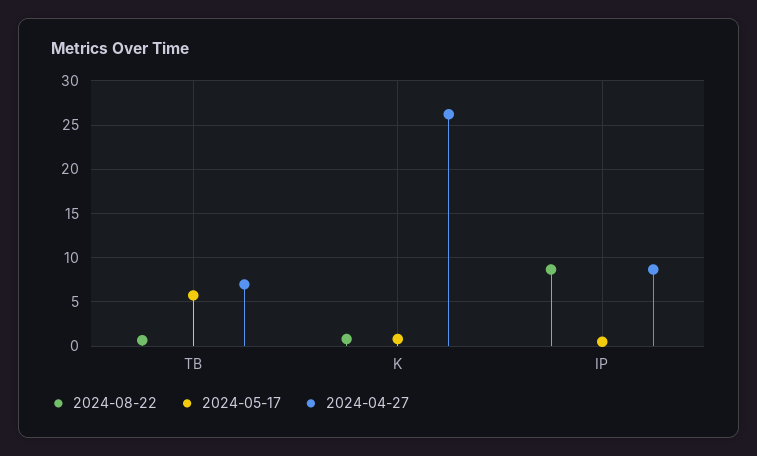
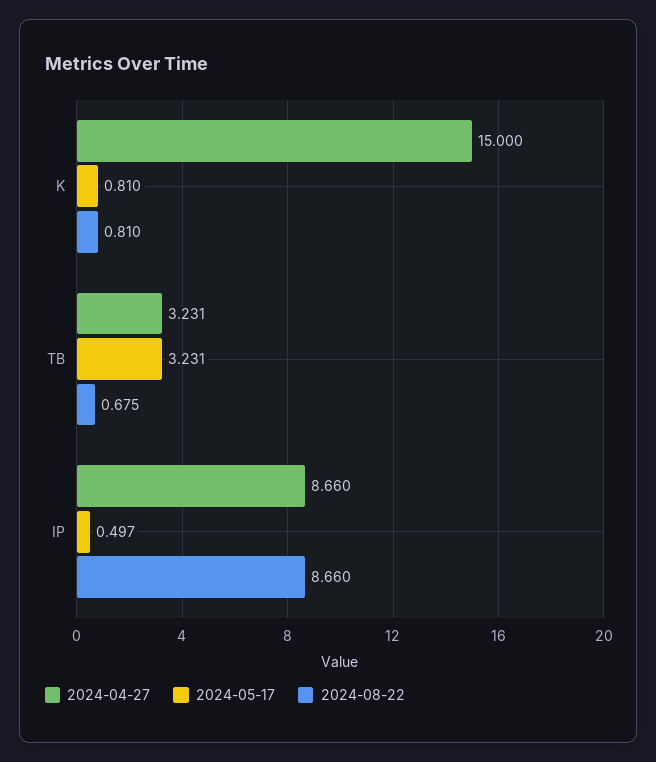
2024-05-17, TB: 6 -> 3.231
2024-04-27, TB: 7 -> 3.231
2024-04-27, K: 26 -> 15

